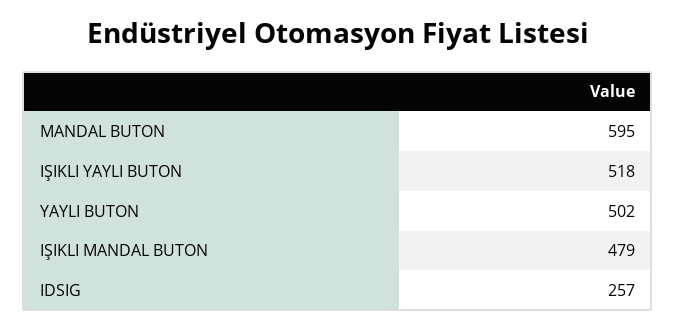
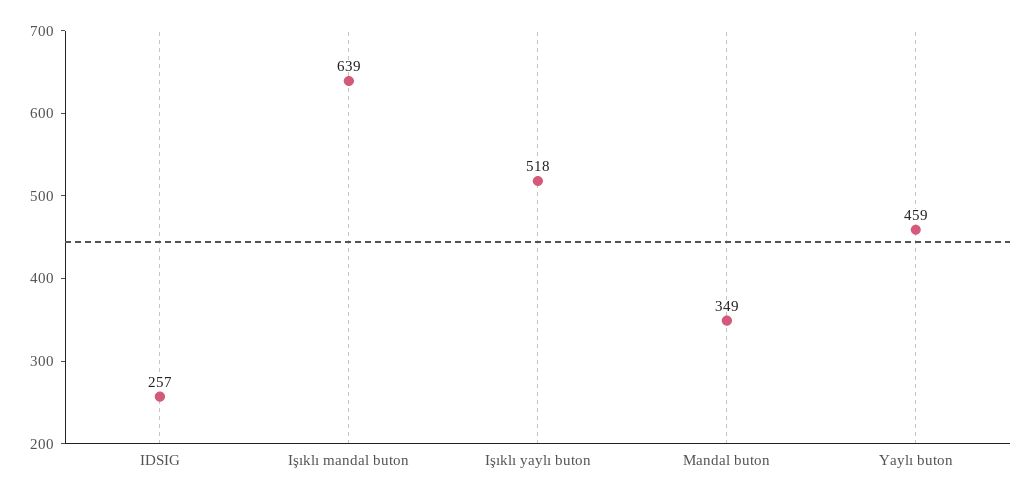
MANDAL BUTON: 595 -> 349
YAYLI BUTON: 502 -> 459
IŞIKLI MANDAL BUTON: 479 -> 639

